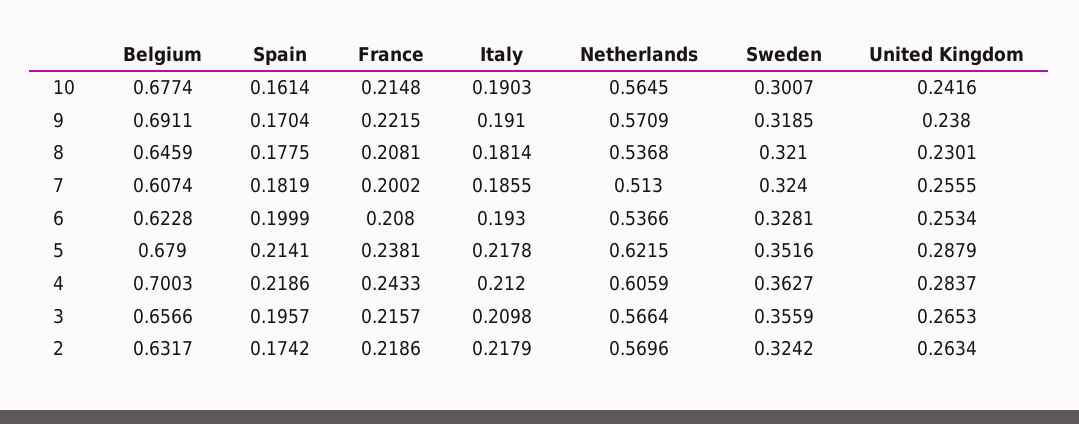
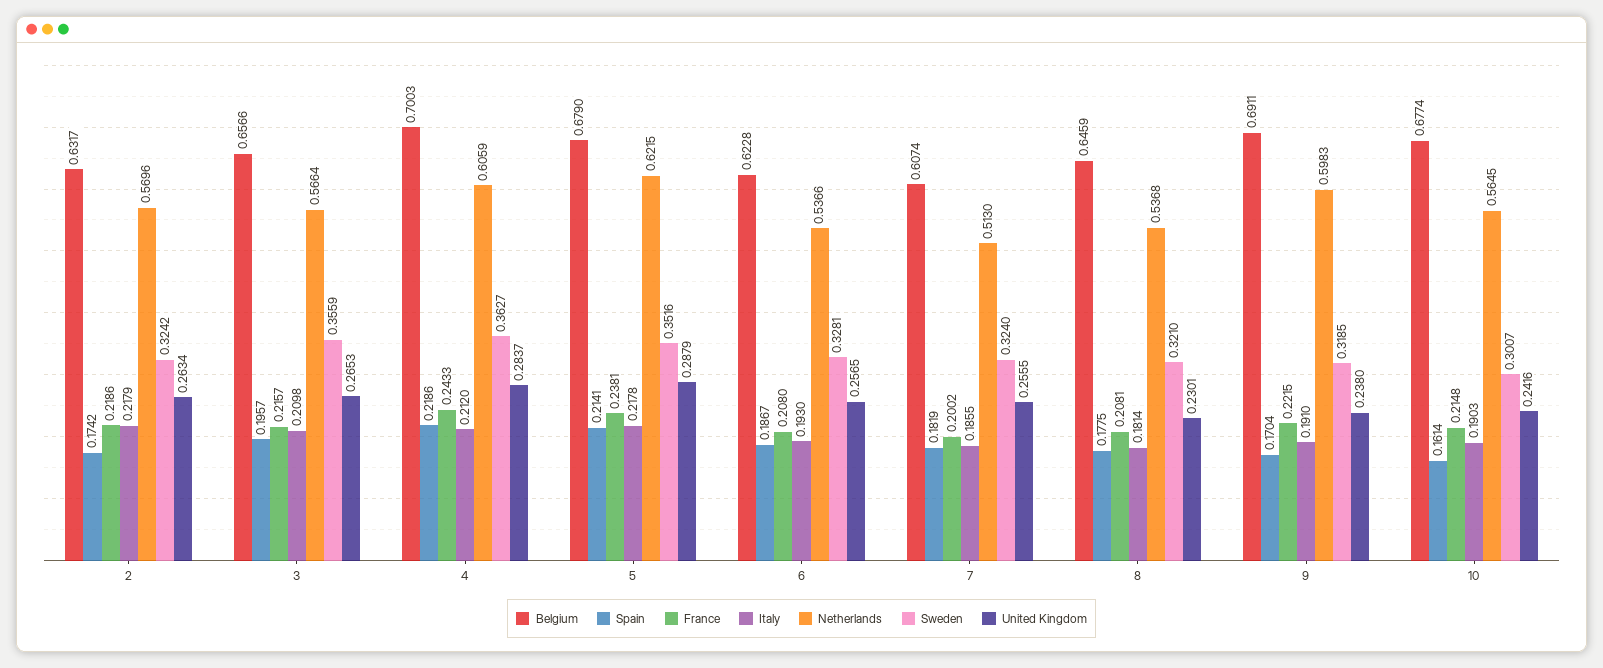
Netherlands, 9: 0.5709 -> 0.5983
Spain, 6: 0.1999 -> 0.1867
United Kingdom, 6: 0.2534 -> 0.2565

